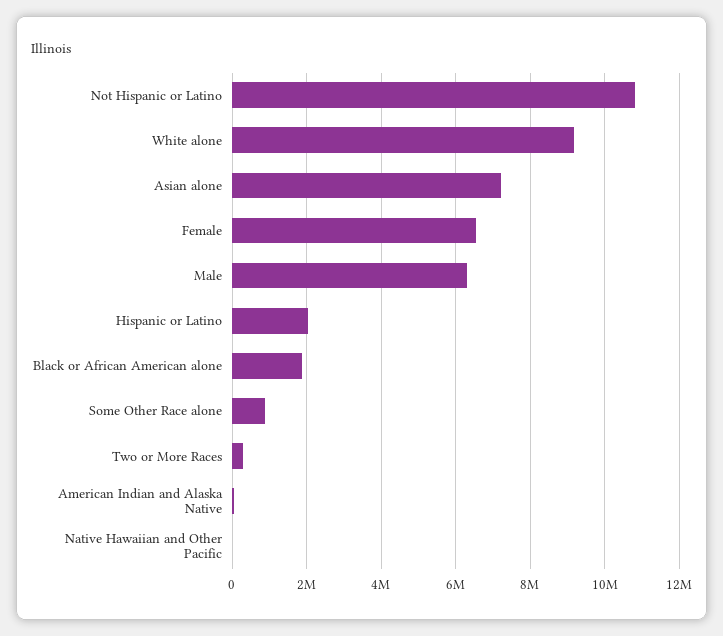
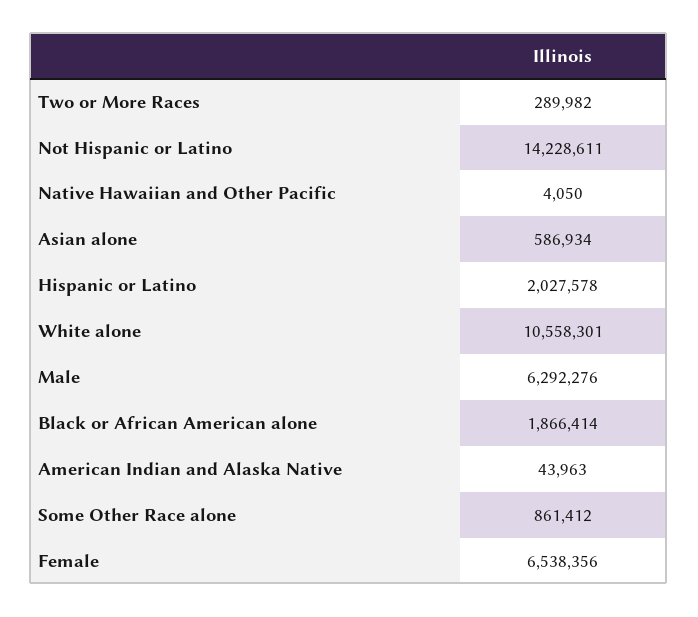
Not Hispanic or Latino: 10800000 -> 14228611
White alone: 9200000 -> 10558301
Asian alone: 7200000 -> 586934

